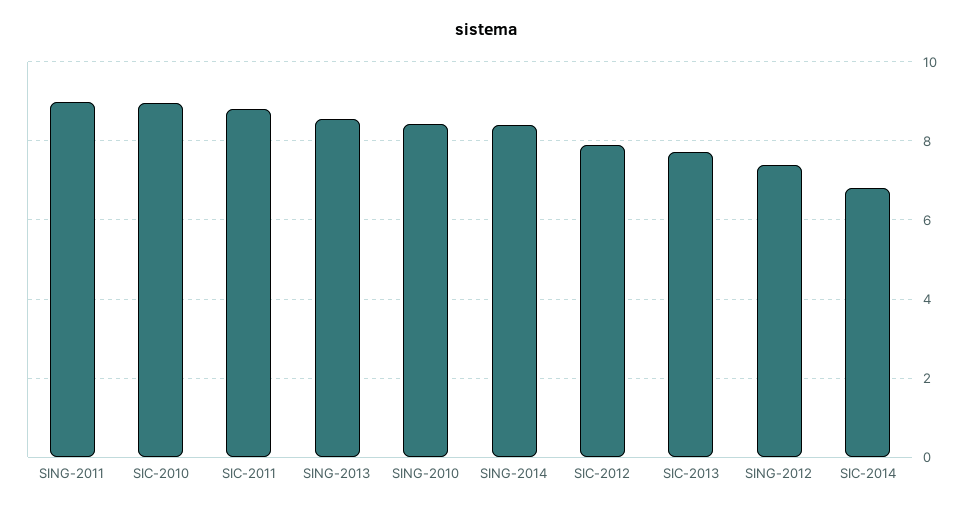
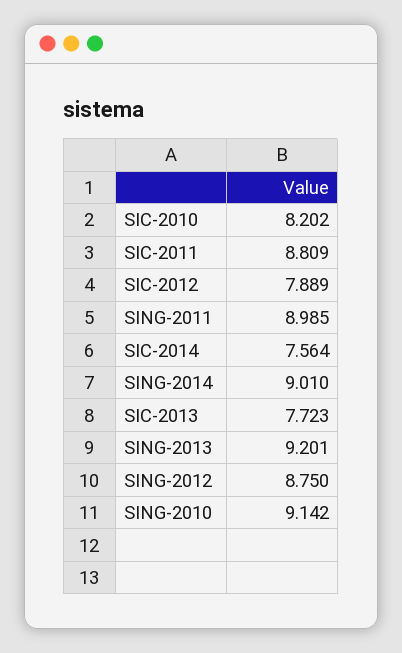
SIC-2010: 9 -> 8.202
SING-2013: 8.6 -> 9.201
SING-2010: 8.4 -> 9.142
SING-2014: 8.4 -> 9.01
SING-2012: 7.4 -> 8.75
SIC-2014: 6.8 -> 7.564

